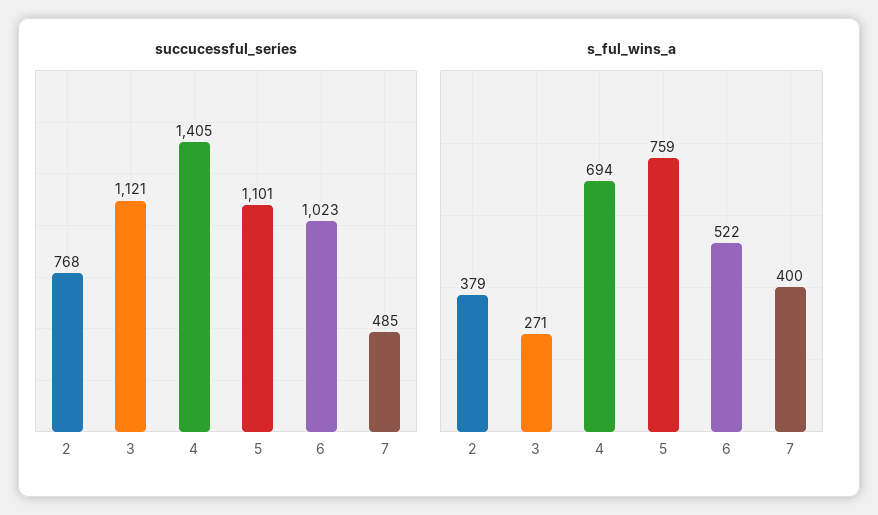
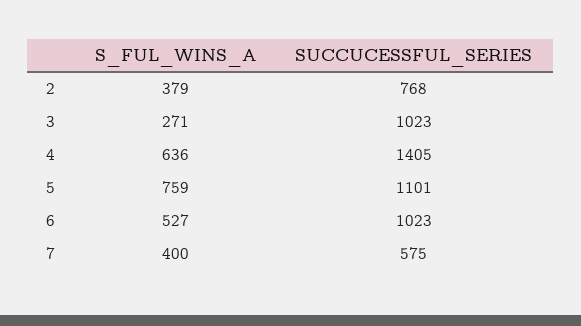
succucessful_series, 3: 1121 -> 1023
succucessful_series, 7: 485 -> 575
s_ful_wins_a, 4: 694 -> 636
s_ful_wins_a, 6: 522 -> 527

